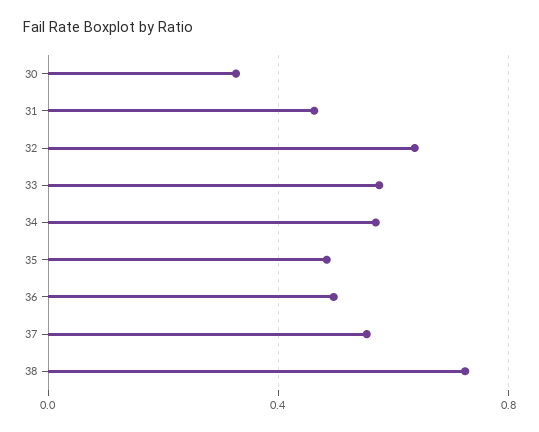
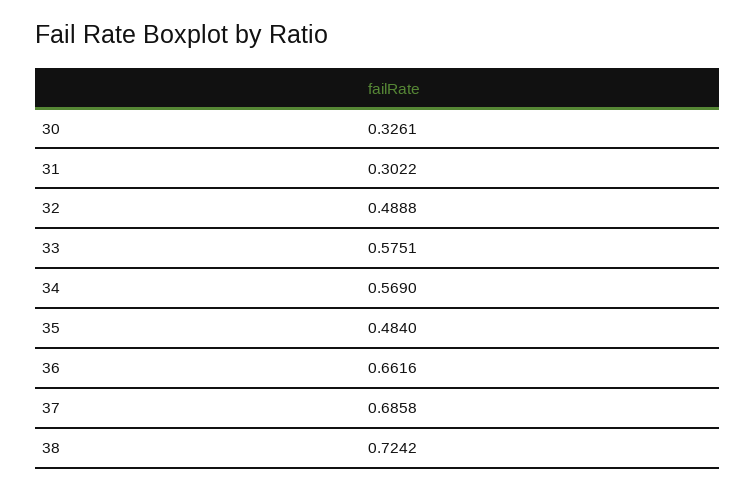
31: 0.45 -> 0.3022
32: 0.65 -> 0.4888
36: 0.5 -> 0.6616
37: 0.55 -> 0.6858

